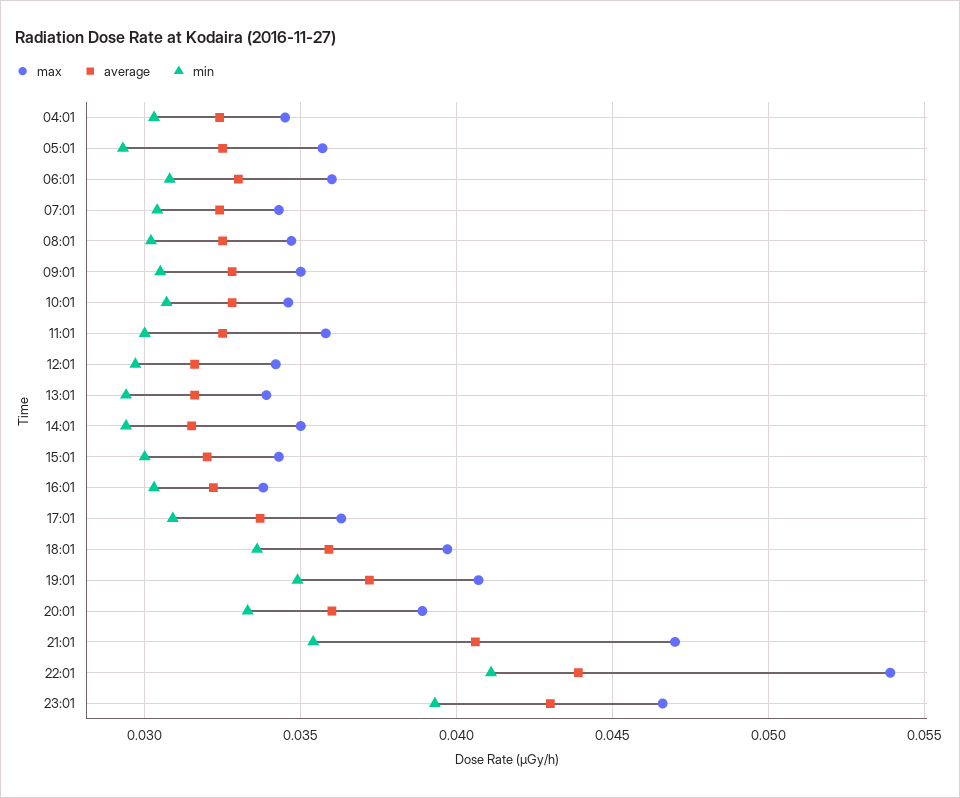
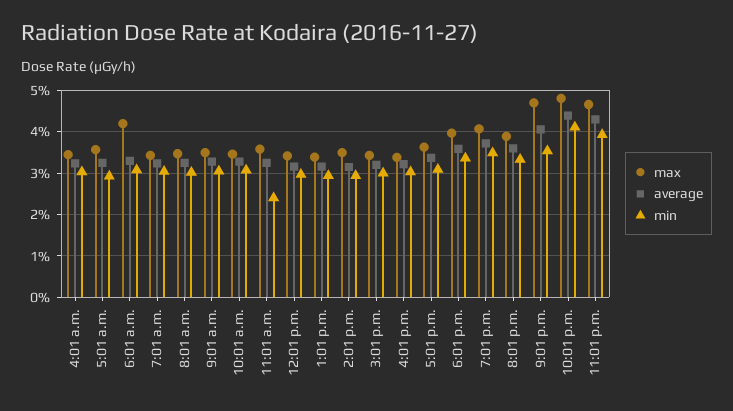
max, 06:01: 0.036 -> 0.042
min, 11:01: 0.03 -> 0.024
max, 22:01: 0.054 -> 0.048

